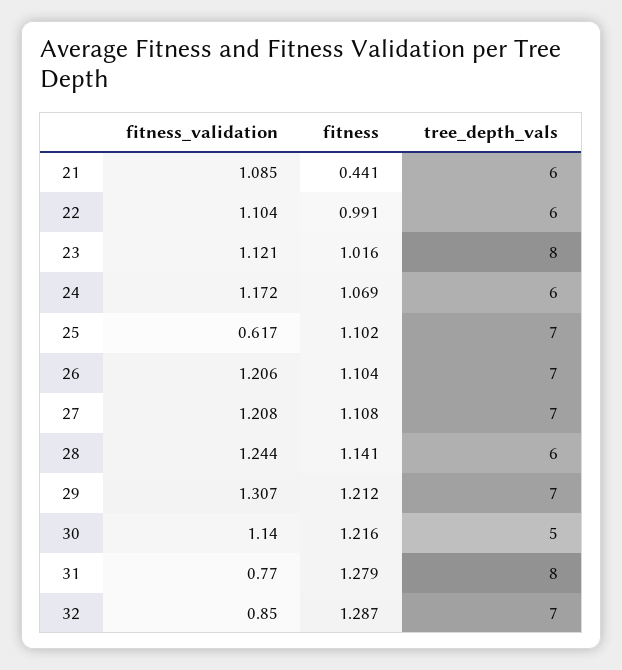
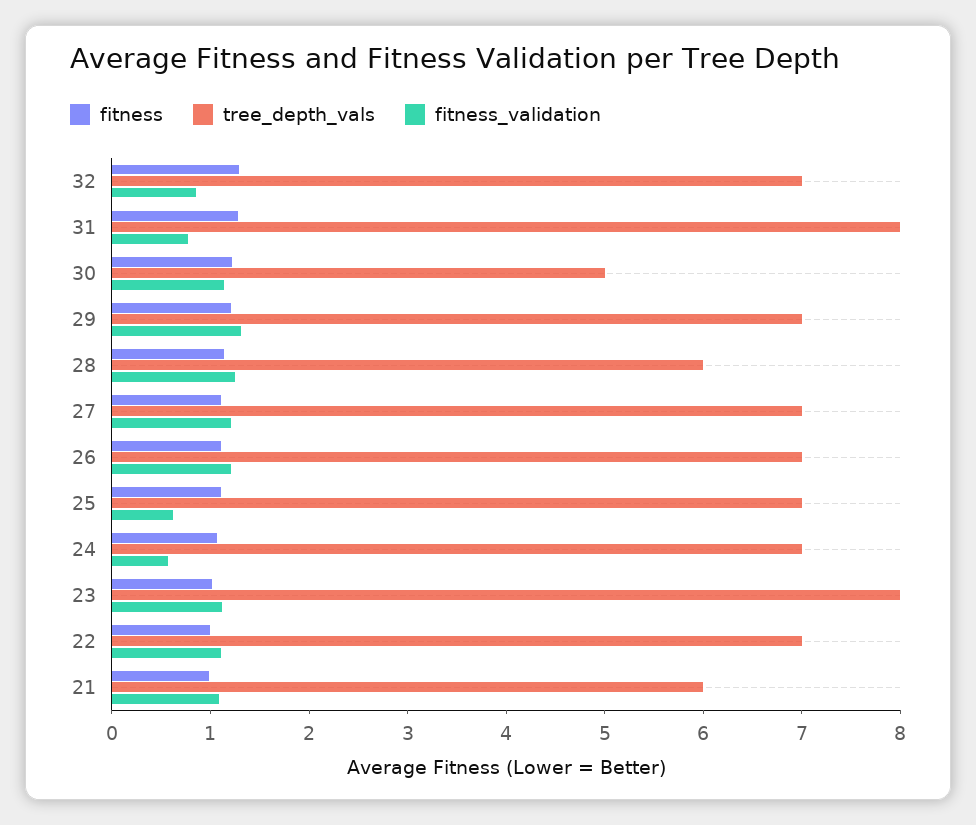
fitness, 21: 0.441 -> 1
tree_depth_vals, 22: 6 -> 7
fitness_validation, 24: 1.172 -> 0.6
tree_depth_vals, 24: 6 -> 7

